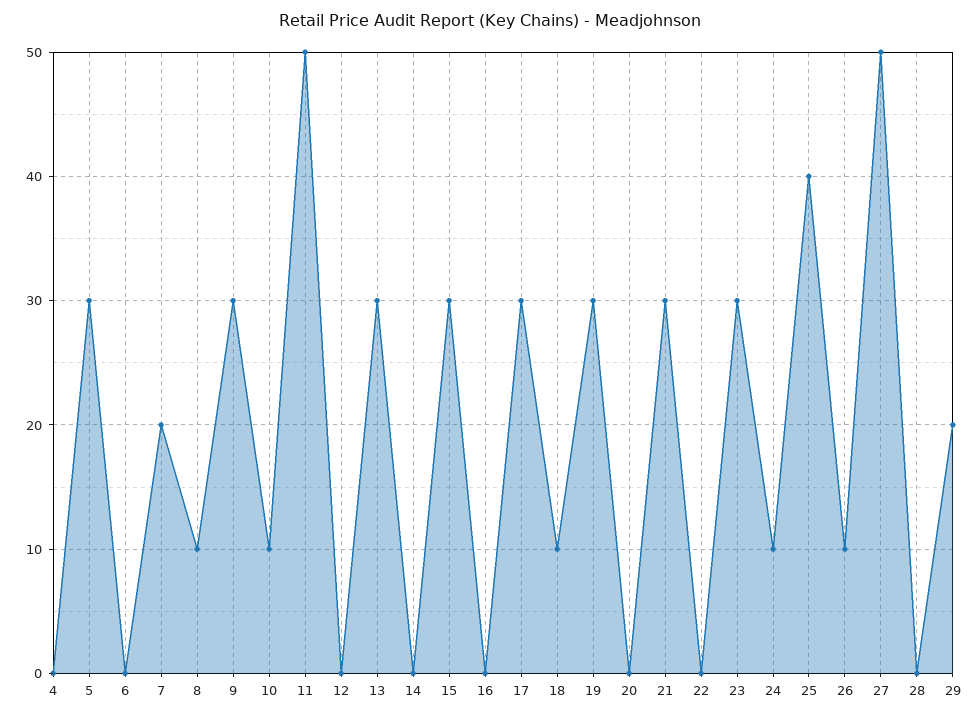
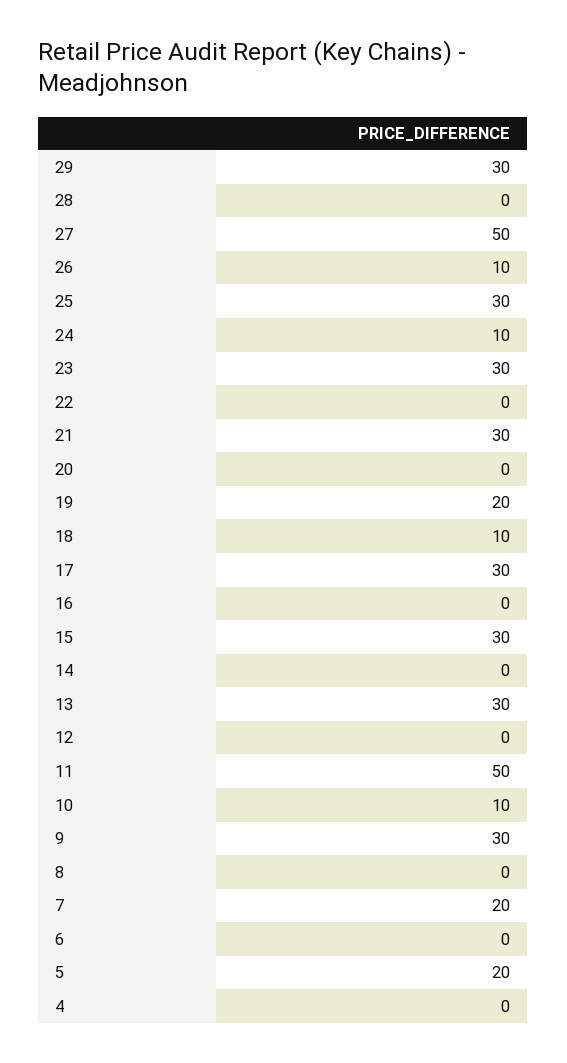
5: 30 -> 20
8: 10 -> 0
19: 30 -> 20
25: 40 -> 30
29: 20 -> 30

